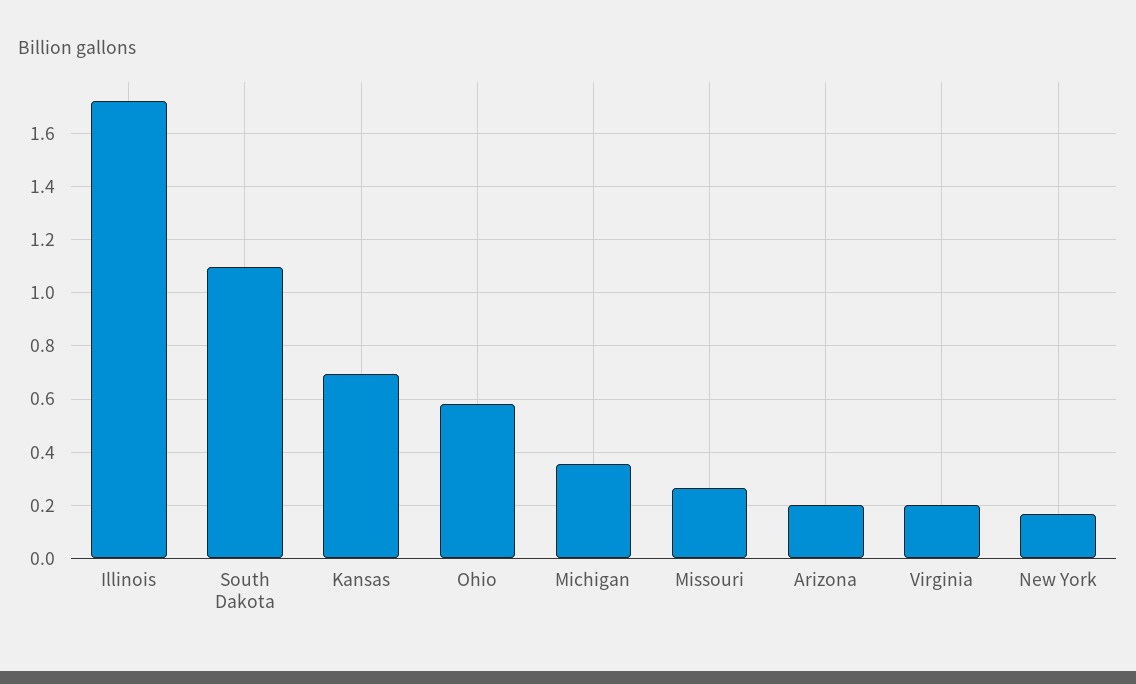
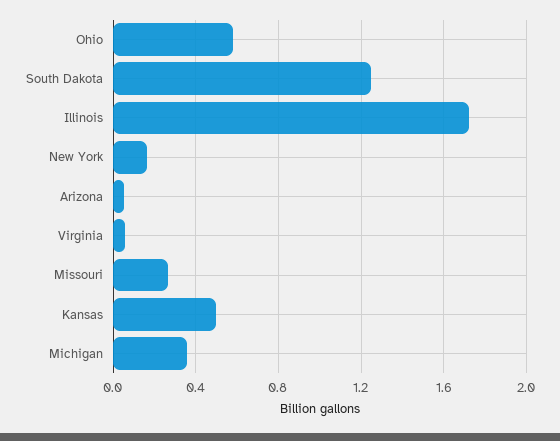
South Dakota: 1.1 -> 1.25
Kansas: 0.7 -> 0.5
Arizona: 0.2 -> 0.05
Virginia: 0.2 -> 0.05

